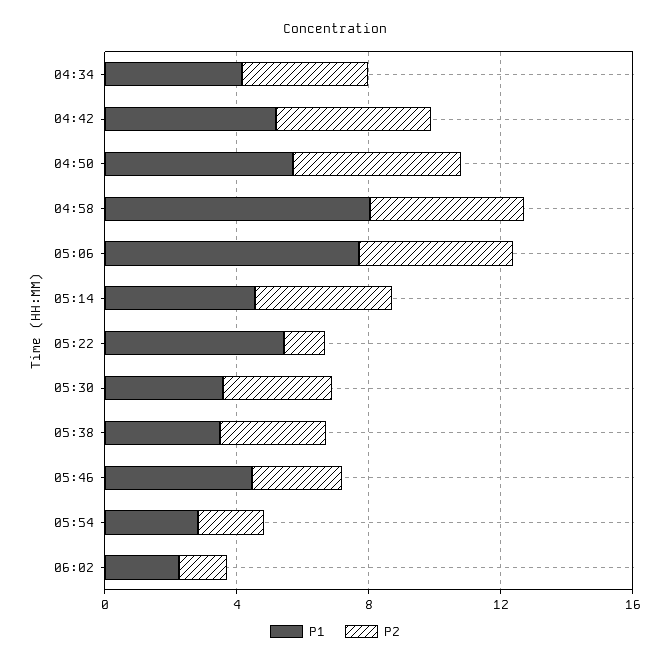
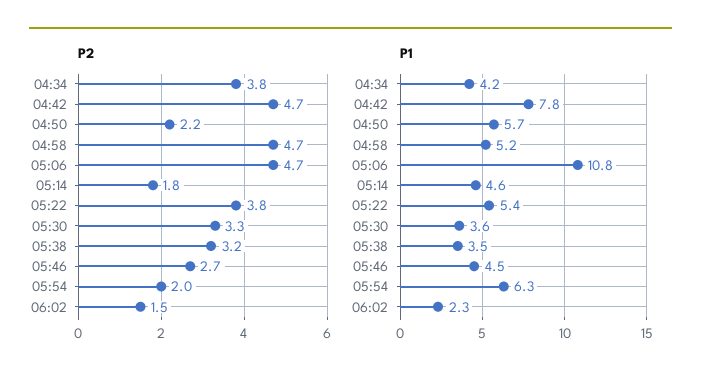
P1, 04:42: 5 -> 7.8
P2, 04:50: 5 -> 2.2
P1, 04:58: 8 -> 5.2
P1, 05:06: 8 -> 10.8
P2, 05:14: 4 -> 1.8
P2, 05:22: 1 -> 3.8
P1, 05:54: 3 -> 6.3

